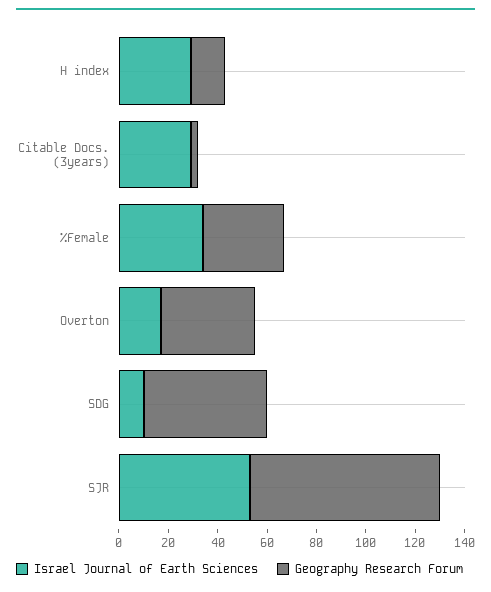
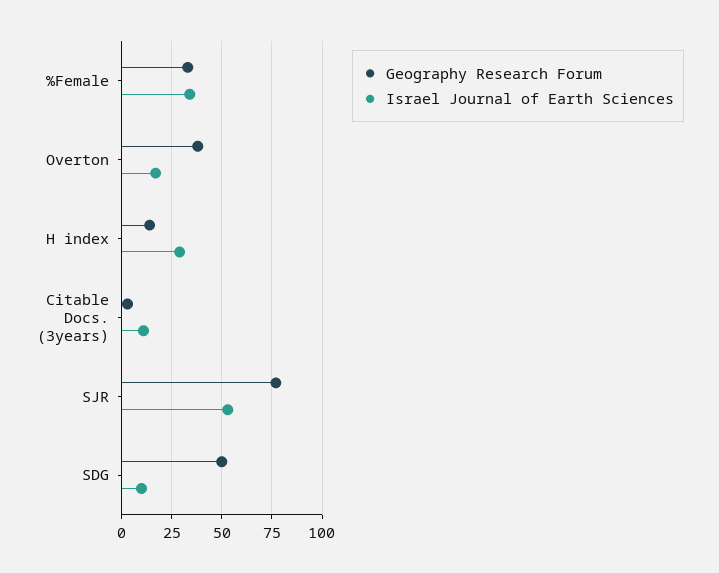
Israel Journal of Earth Sciences, Citable Docs. (3years): 30 -> 10

